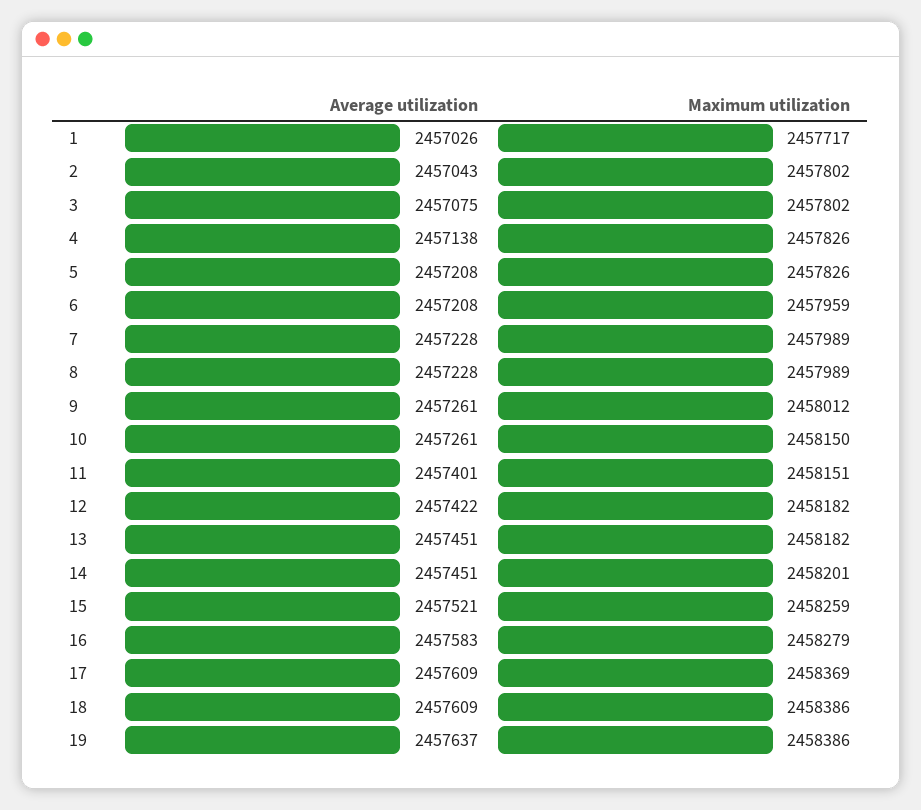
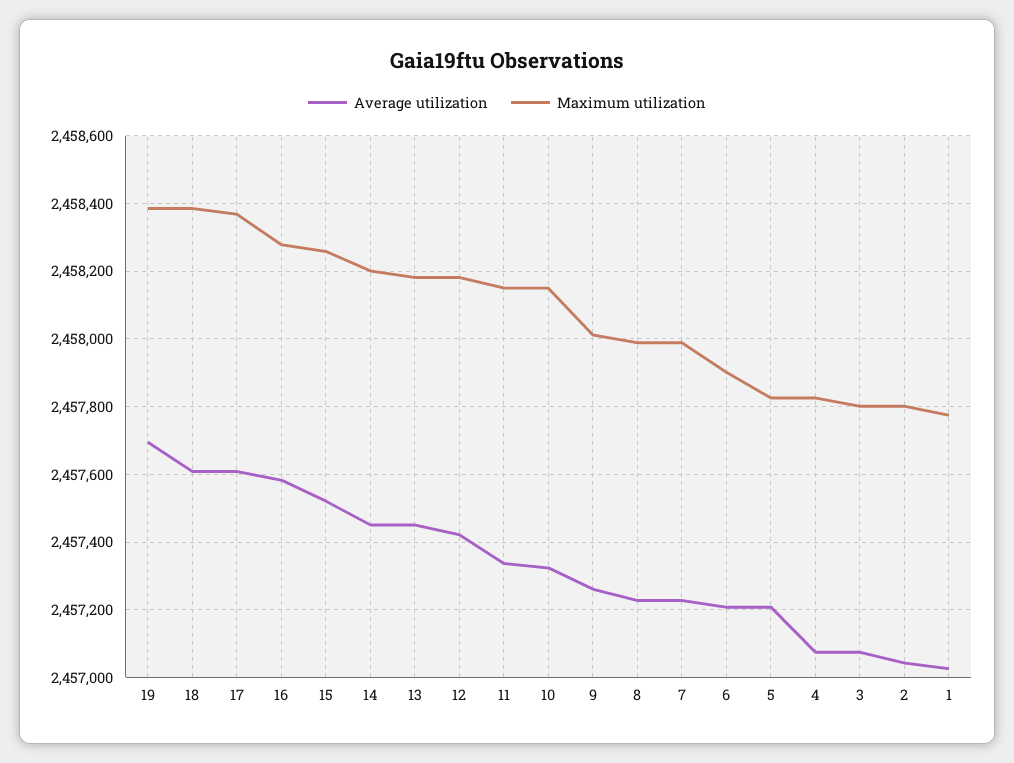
Maximum utilization, 1: 2457717 -> 2457780
Average utilization, 4: 2457138 -> 2457080
Maximum utilization, 6: 2457959 -> 2457900
Average utilization, 10: 2457261 -> 2457320
Average utilization, 11: 2457401 -> 2457340
Average utilization, 19: 2457637 -> 2457700

